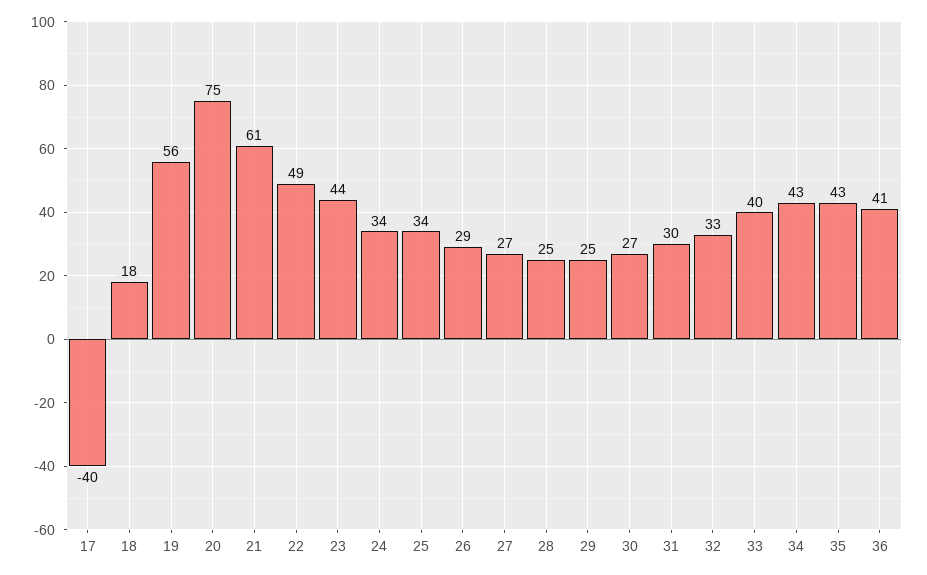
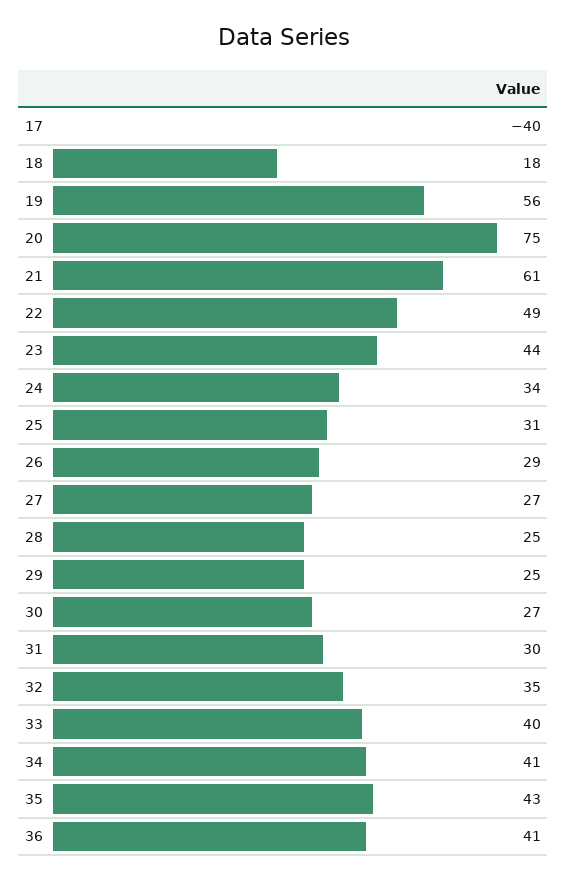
25: 34 -> 31
32: 33 -> 35
34: 43 -> 41

